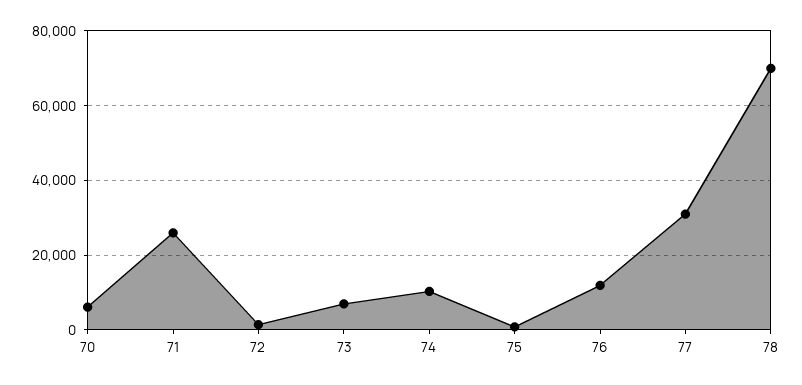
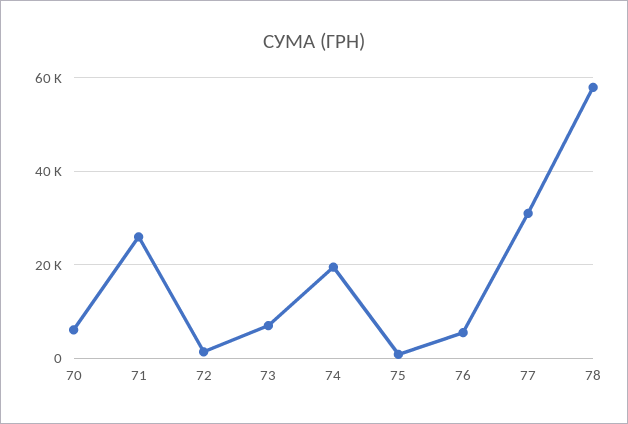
74: 10000 -> 20000
76: 12000 -> 6000
78: 70000 -> 58000

